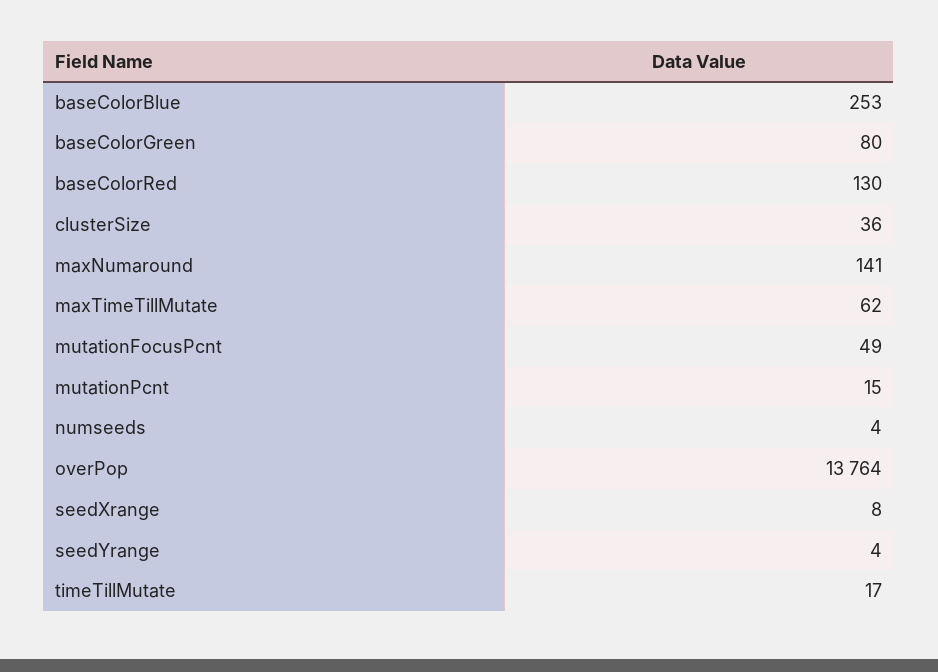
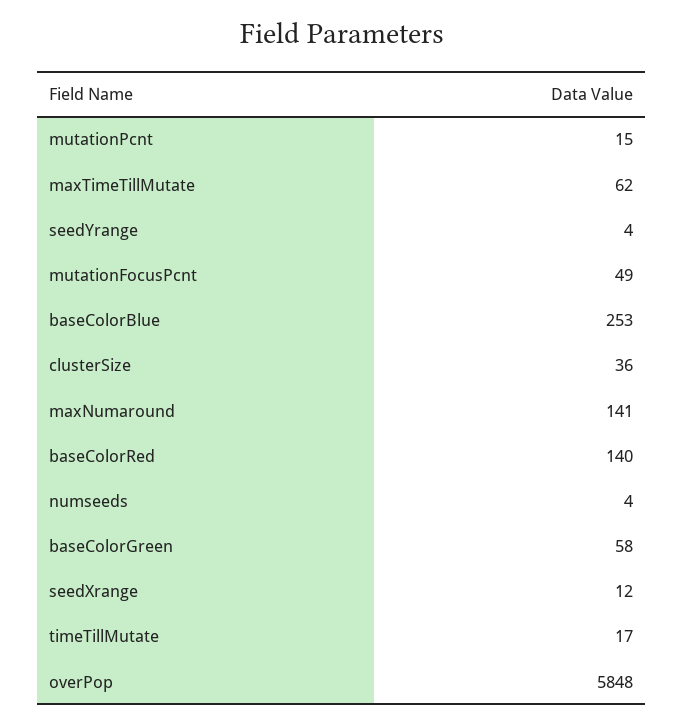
baseColorGreen: 80 -> 58
baseColorRed: 130 -> 140
overPop: 13764 -> 5848
seedXrange: 8 -> 12

